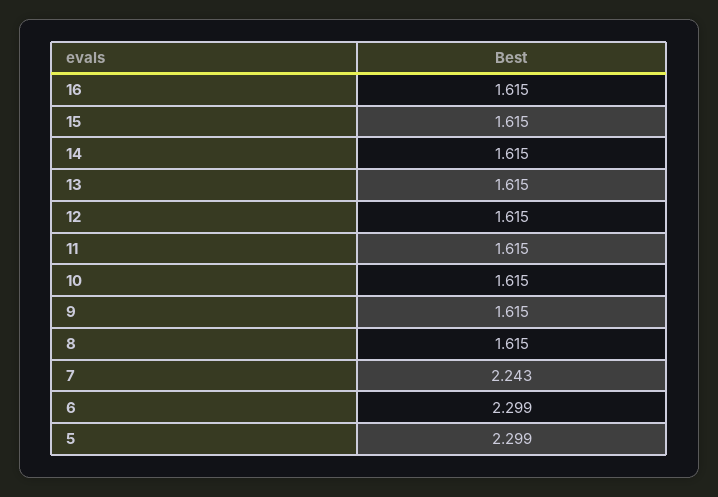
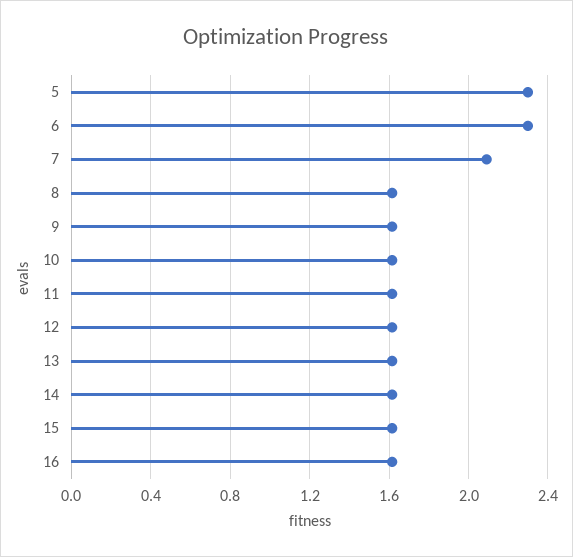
7: 2.243 -> 2.1

